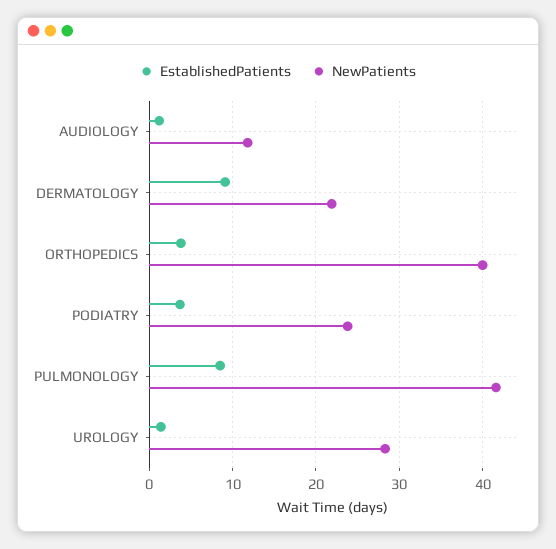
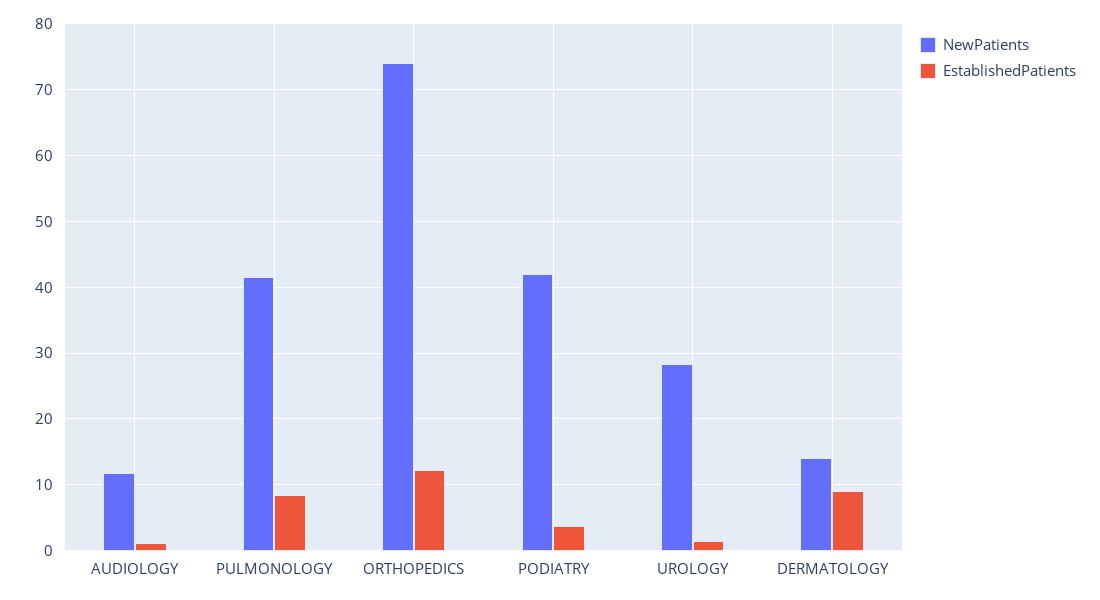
NewPatients, DERMATOLOGY: 22 -> 14
EstablishedPatients, ORTHOPEDICS: 4 -> 12
NewPatients, ORTHOPEDICS: 40 -> 74
NewPatients, PODIATRY: 24 -> 42

